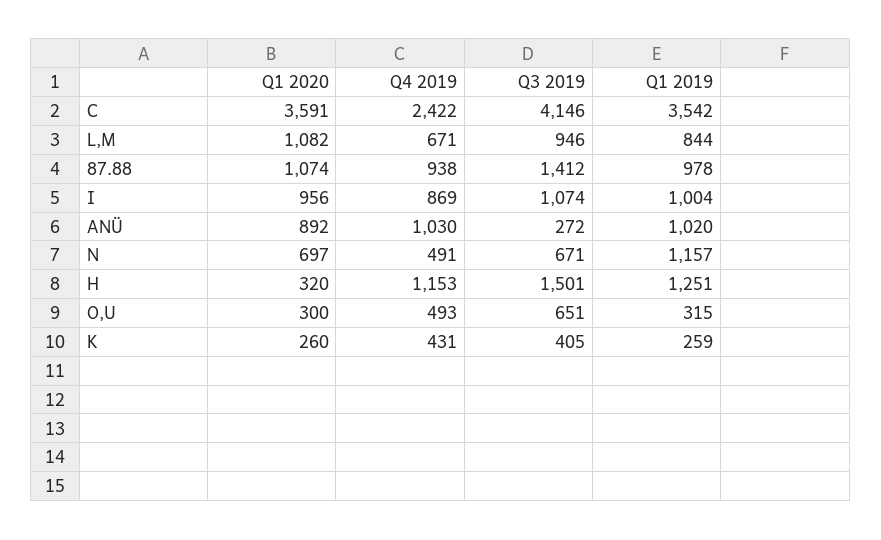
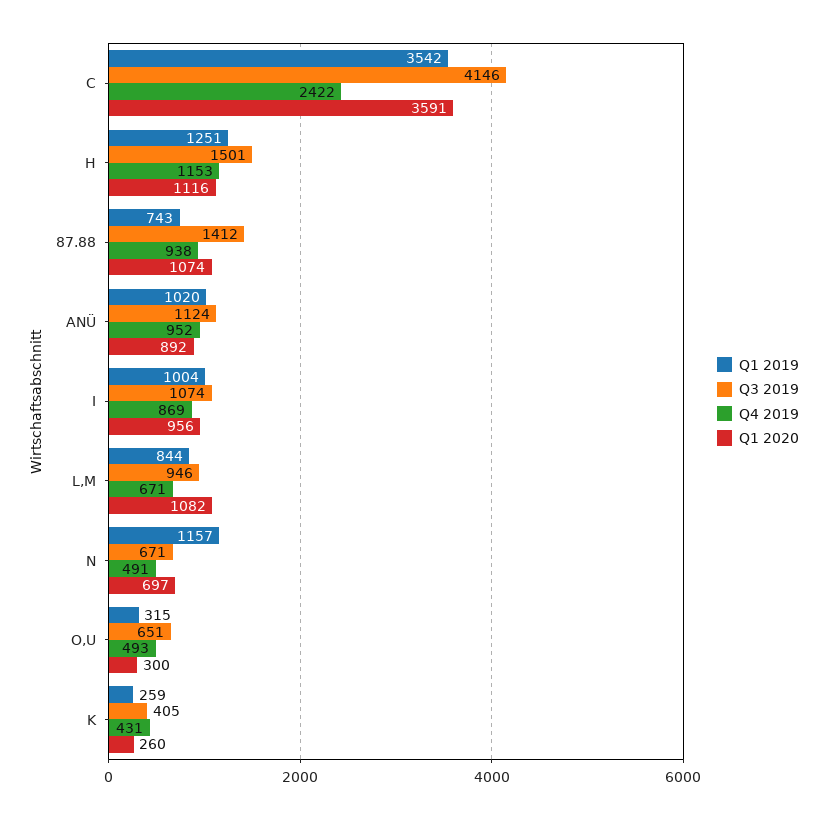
Q1 2019, 87.88: 978 -> 743
Q4 2019, ANÜ: 1030 -> 952
Q3 2019, ANÜ: 272 -> 1124
Q1 2020, H: 320 -> 1116

